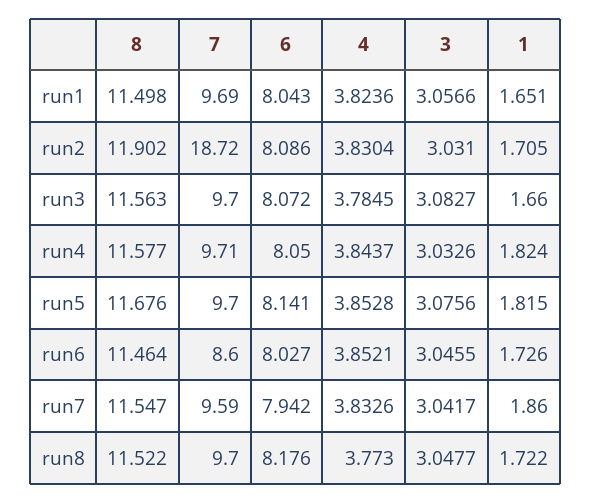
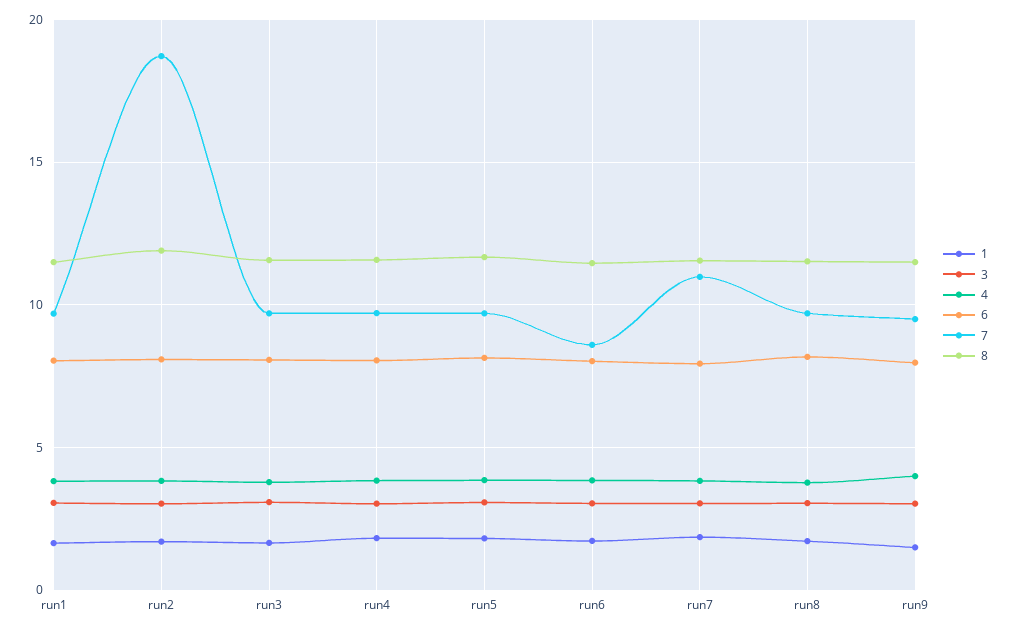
7, run7: 9.59 -> 11
1, run9: none -> 1.5
3, run9: none -> 3
4, run9: none -> 4
6, run9: none -> 8
7, run9: none -> 9.5
8, run9: none -> 11.5

